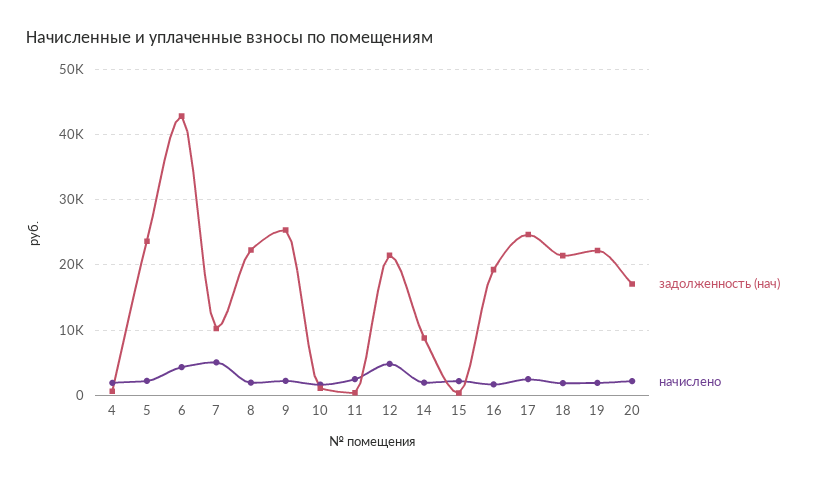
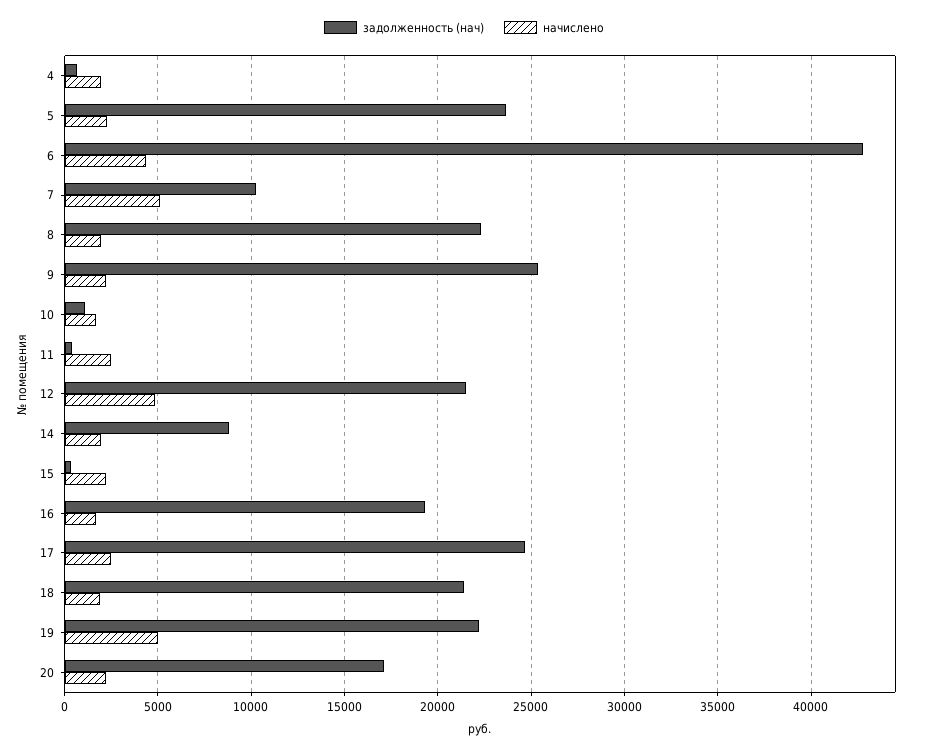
начислено, 19: 2000 -> 5000

